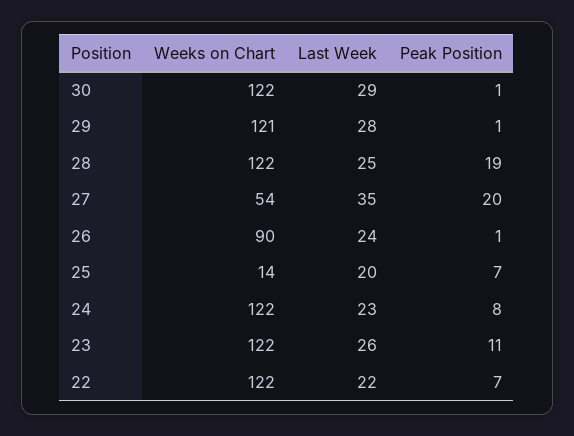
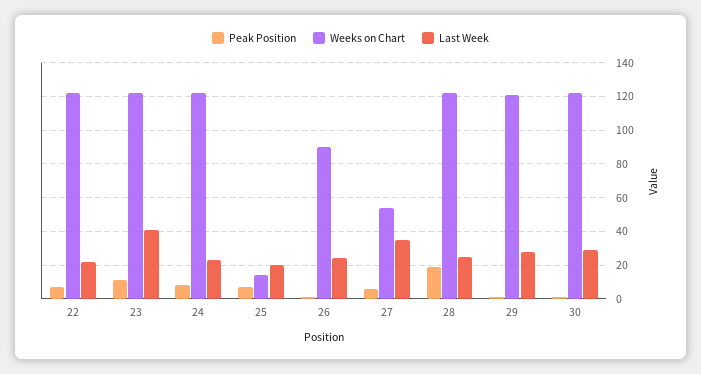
Peak Position, 27: 20 -> 5
Last Week, 23: 26 -> 40

